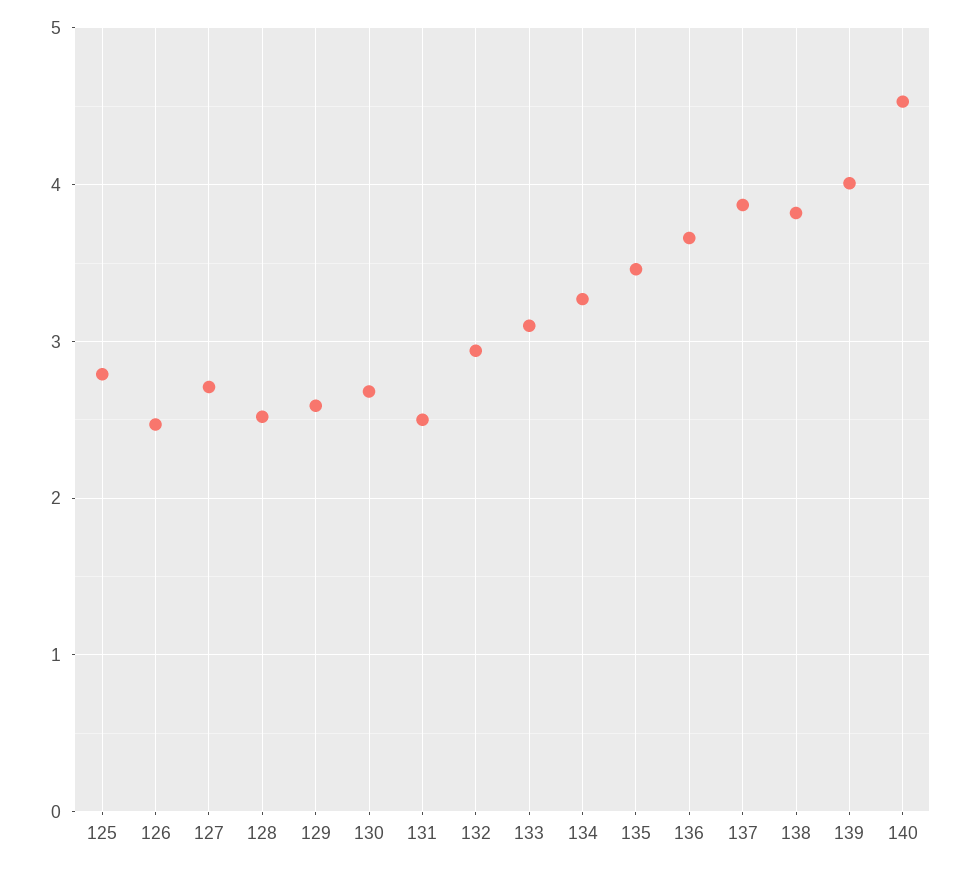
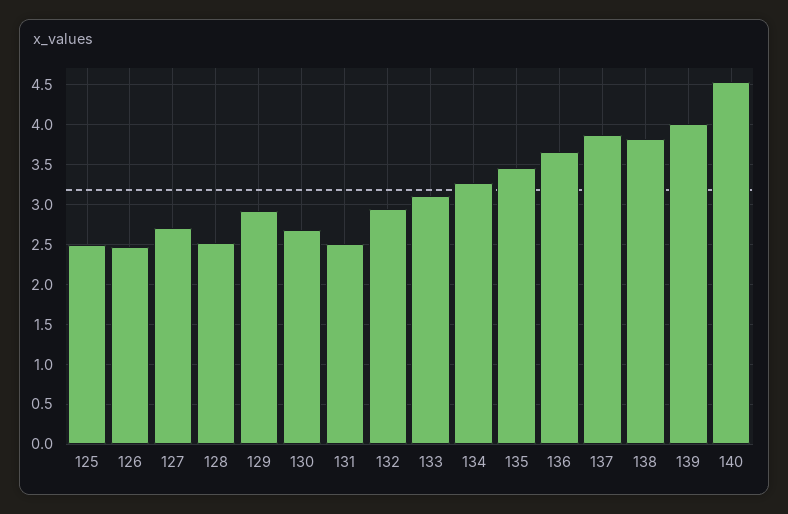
125: 2.8 -> 2.5
129: 2.6 -> 2.9

